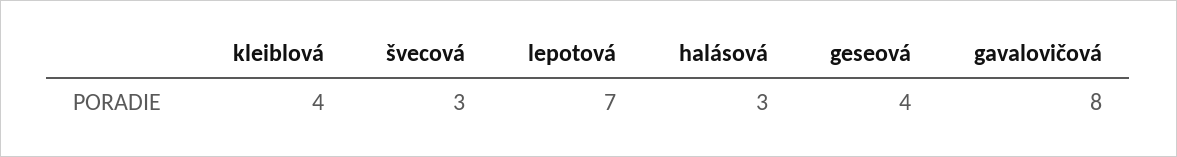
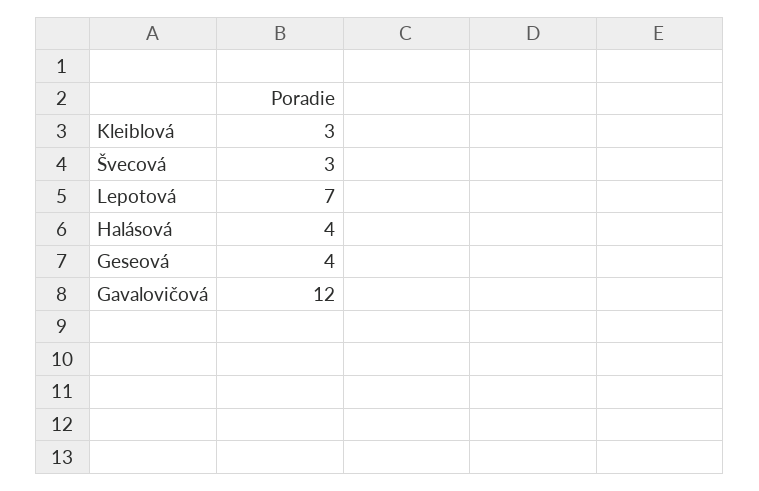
kleiblová: 4 -> 3
halásová: 3 -> 4
gavalovičová: 8 -> 12

